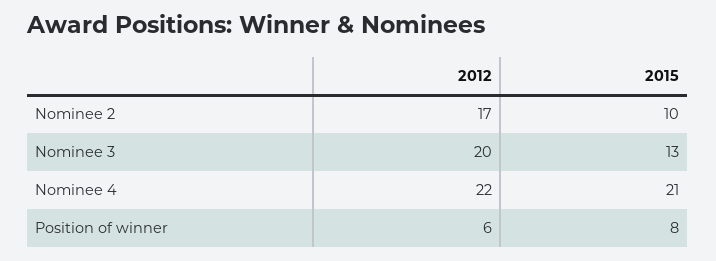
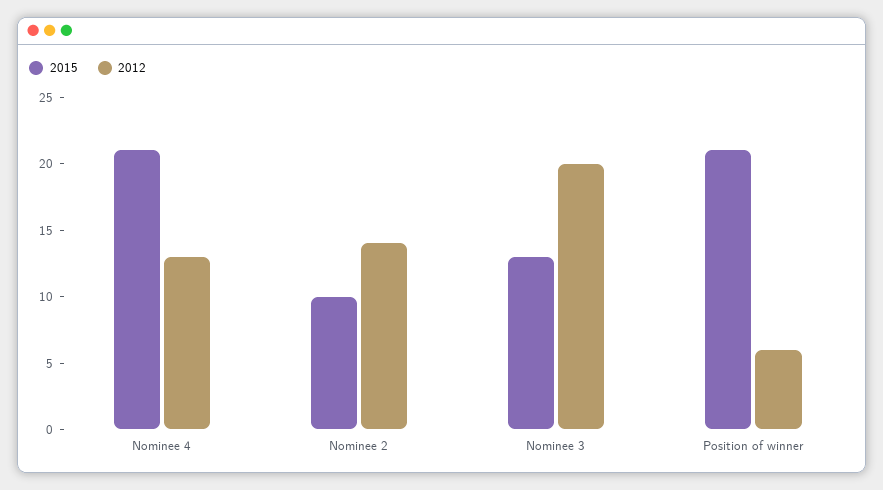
2012, Nominee 2: 17 -> 14
2012, Nominee 4: 22 -> 13
2015, Position of winner: 8 -> 21

